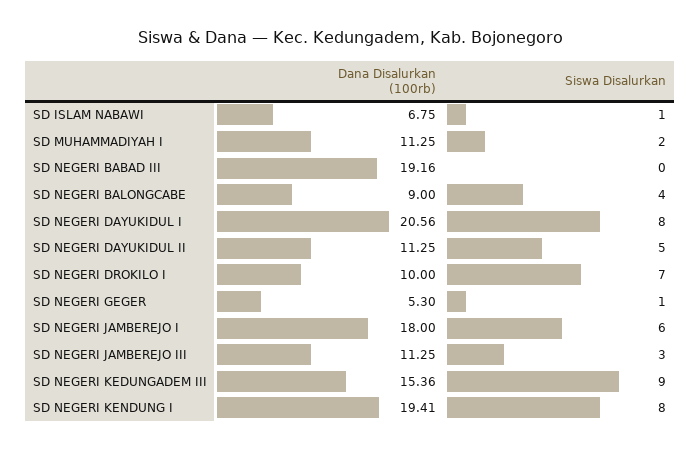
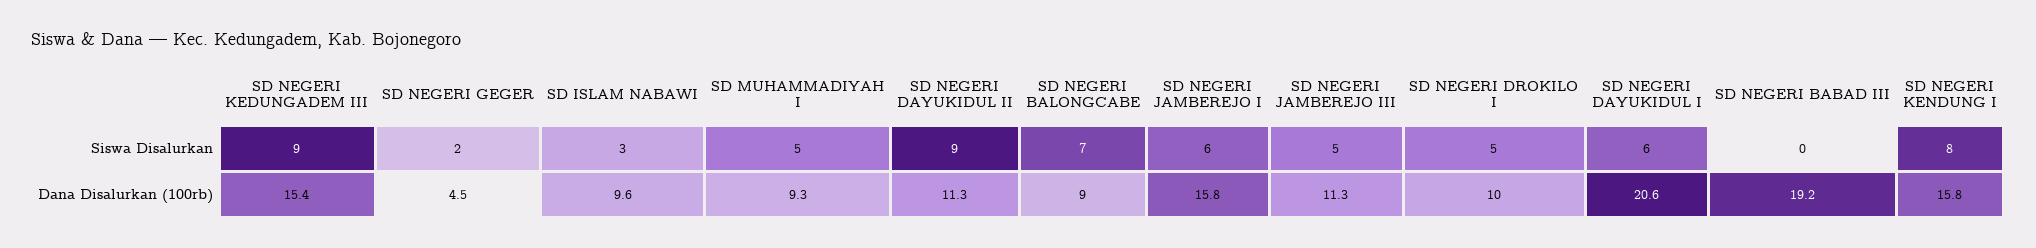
Dana Disalurkan (100rb), SD ISLAM NABAWI: 6.75 -> 9.6
Siswa Disalurkan, SD ISLAM NABAWI: 1 -> 3
Dana Disalurkan (100rb), SD MUHAMMADIYAH I: 11.25 -> 9.3
Siswa Disalurkan, SD MUHAMMADIYAH I: 2 -> 5
Siswa Disalurkan, SD NEGERI BALONGCABE: 4 -> 7
Siswa Disalurkan, SD NEGERI DAYUKIDUL I: 8 -> 6
Siswa Disalurkan, SD NEGERI DAYUKIDUL II: 5 -> 9
Siswa Disalurkan, SD NEGERI DROKILO I: 7 -> 5
Dana Disalurkan (100rb), SD NEGERI GEGER: 5.3 -> 4.5
Siswa Disalurkan, SD NEGERI GEGER: 1 -> 2
Dana Disalurkan (100rb), SD NEGERI JAMBEREJO I: 18 -> 15.8
Siswa Disalurkan, SD NEGERI JAMBEREJO III: 3 -> 5
Dana Disalurkan (100rb), SD NEGERI KENDUNG I: 19.41 -> 15.8

